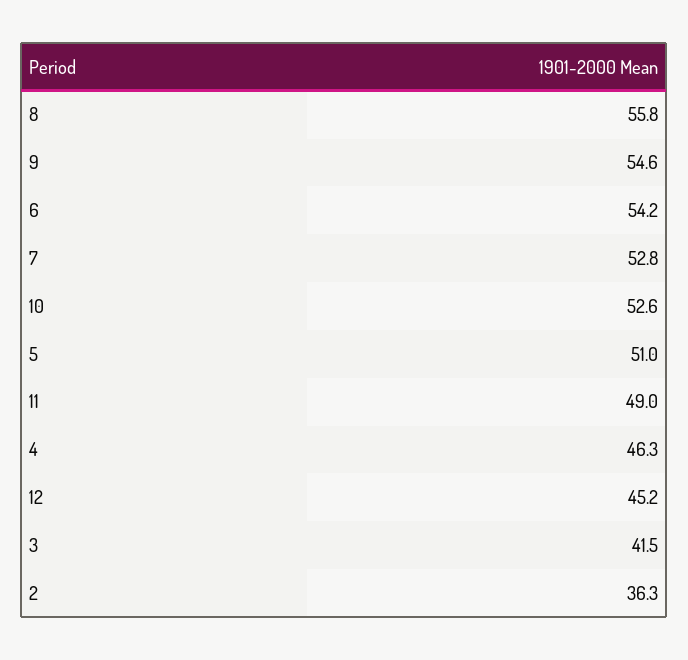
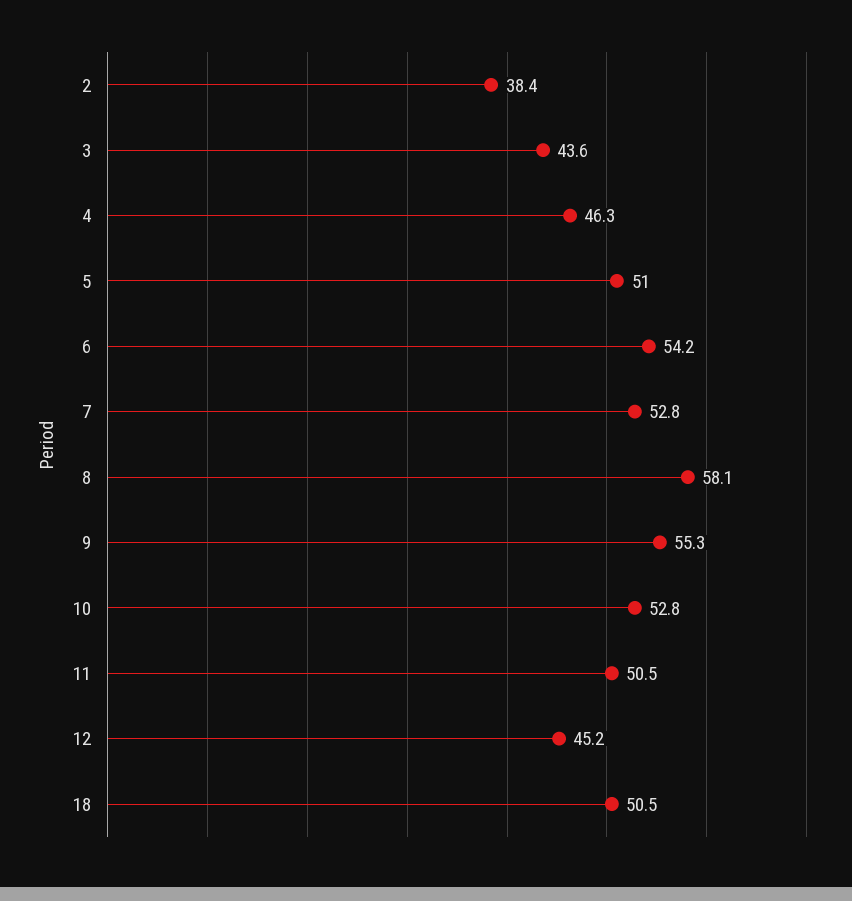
8: 55.8 -> 58.1
9: 54.6 -> 55.3
10: 52.6 -> 52.8
11: 49 -> 50.5
3: 41.5 -> 43.6
2: 36.3 -> 38.4
18: none -> 50.5

